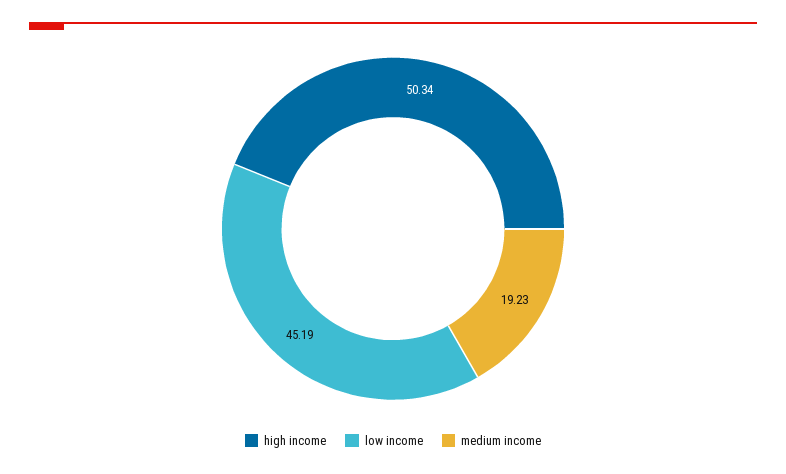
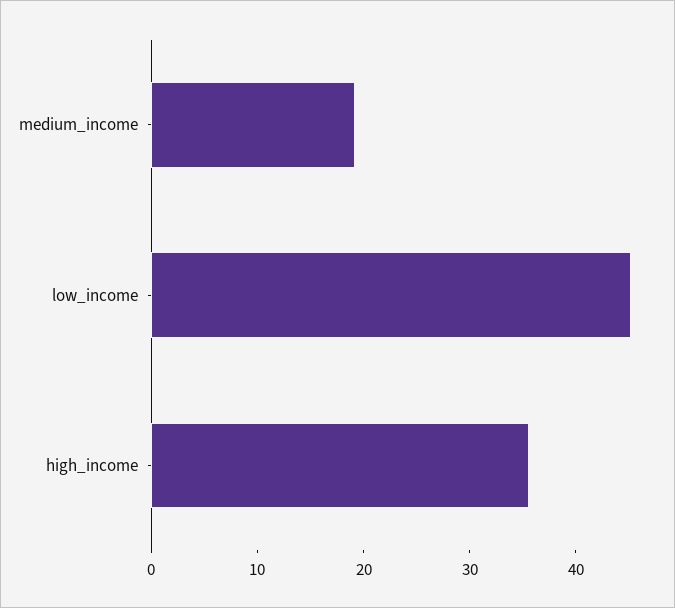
high income: 50.34 -> 36

